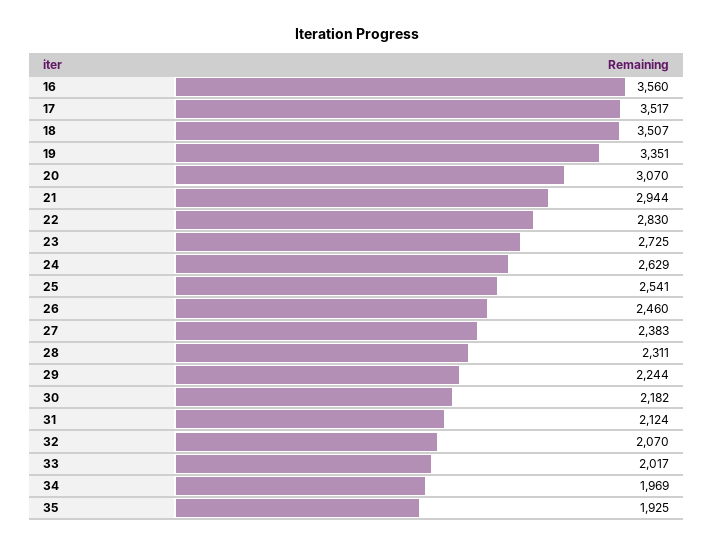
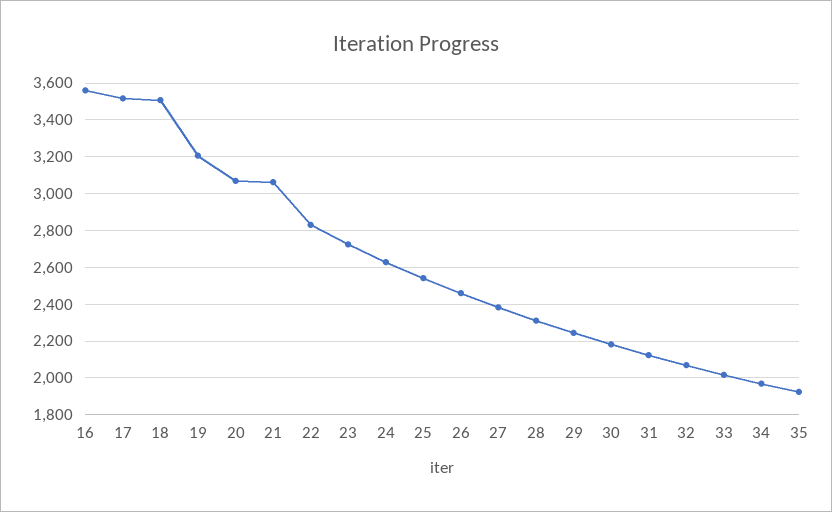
19: 3351 -> 3200
21: 2944 -> 3050

